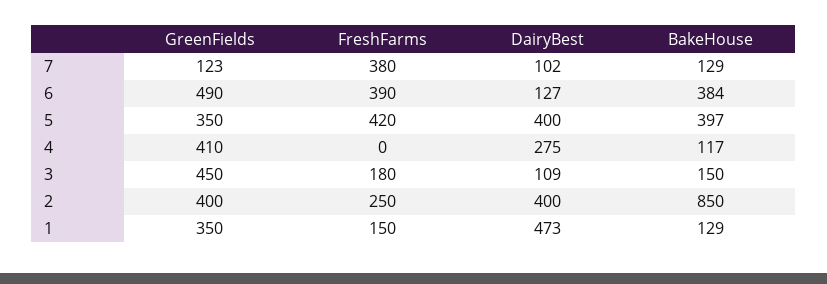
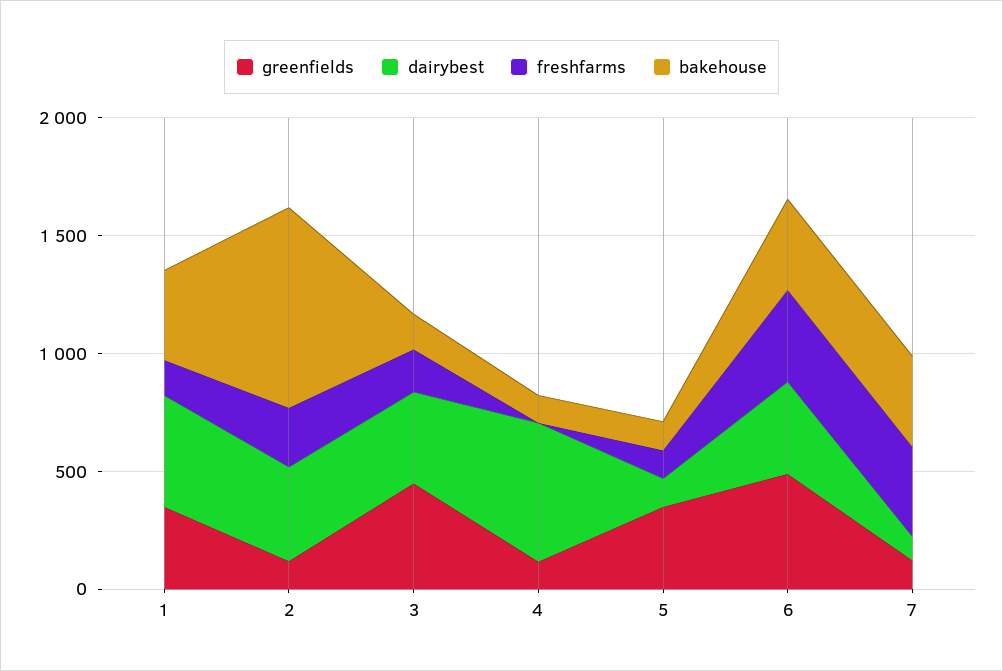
BakeHouse, 7: 129 -> 400
DairyBest, 6: 127 -> 400
FreshFarms, 5: 420 -> 100
DairyBest, 5: 400 -> 100
BakeHouse, 5: 397 -> 100
GreenFields, 4: 410 -> 100
DairyBest, 4: 275 -> 600
DairyBest, 3: 109 -> 400
GreenFields, 2: 400 -> 100
BakeHouse, 1: 129 -> 400

